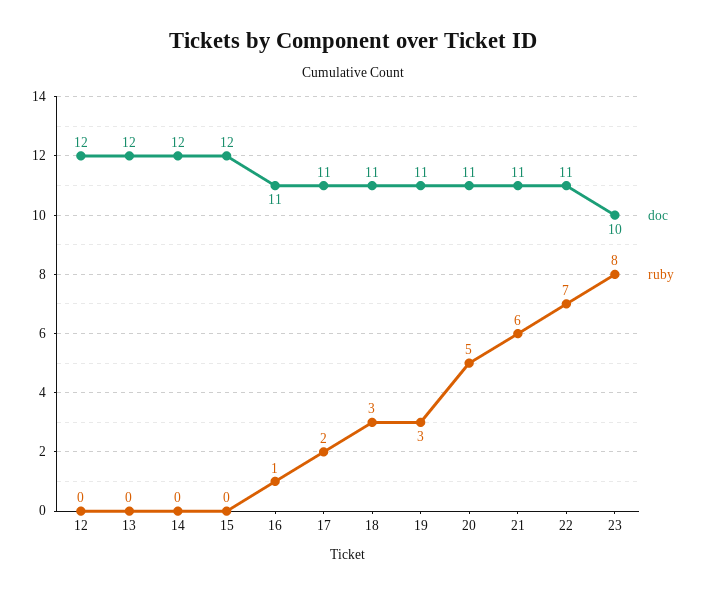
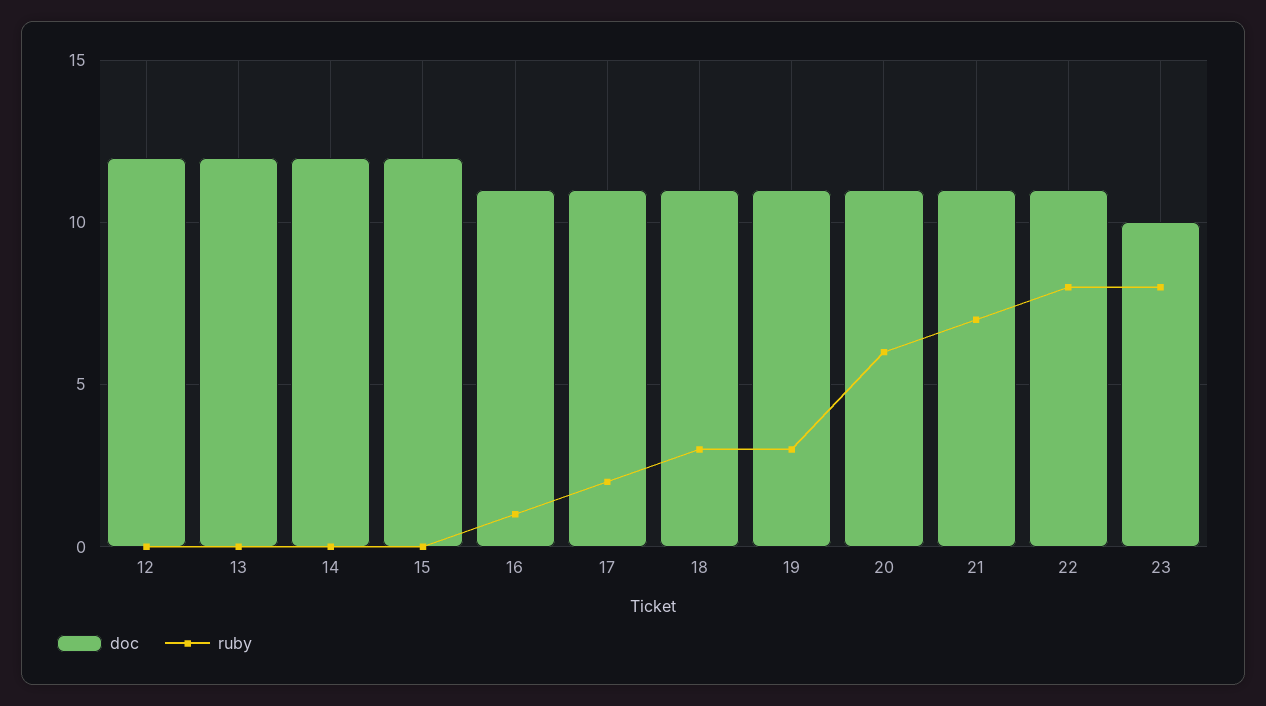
ruby, 20: 5 -> 6
ruby, 21: 6 -> 7
ruby, 22: 7 -> 8

